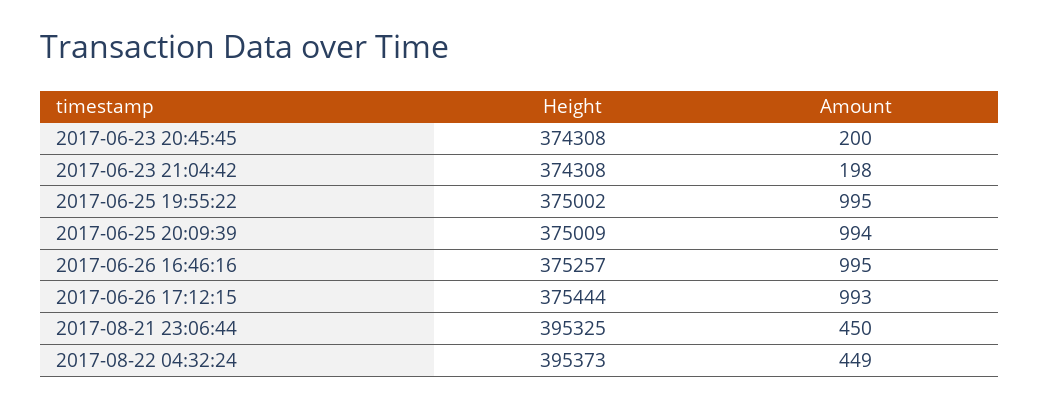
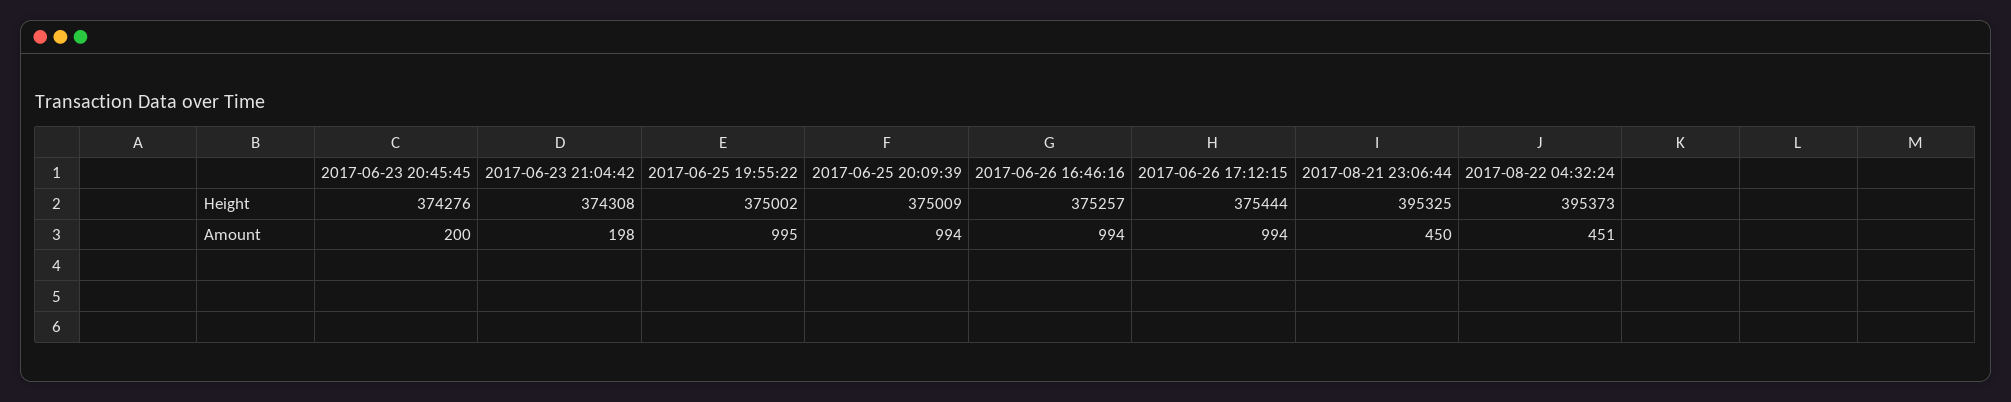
Height, 2017-06-23 20:45:45: 374308 -> 374276
Amount, 2017-06-26 16:46:16: 995 -> 994
Amount, 2017-06-26 17:12:15: 993 -> 994
Amount, 2017-08-22 04:32:24: 449 -> 451

